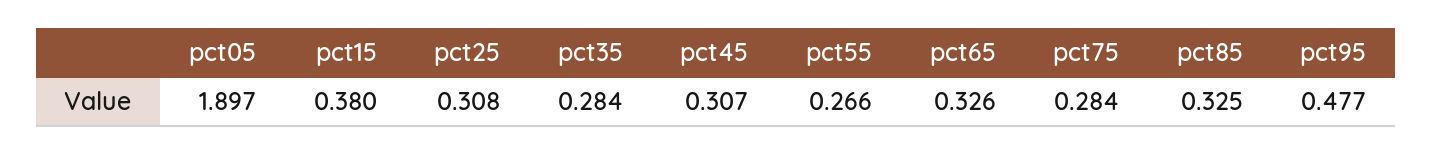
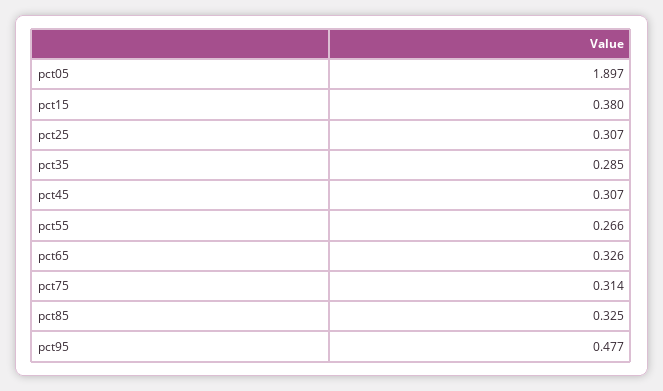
pct25: 0.308 -> 0.307
pct35: 0.284 -> 0.285
pct75: 0.284 -> 0.314

